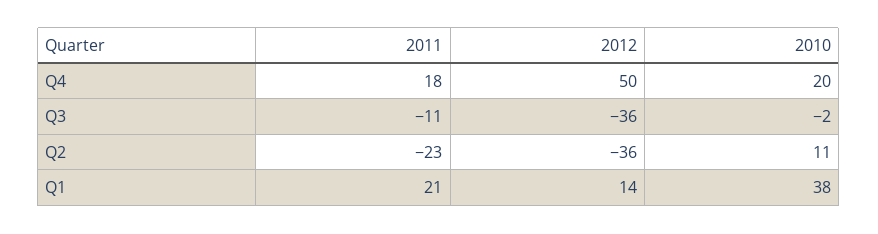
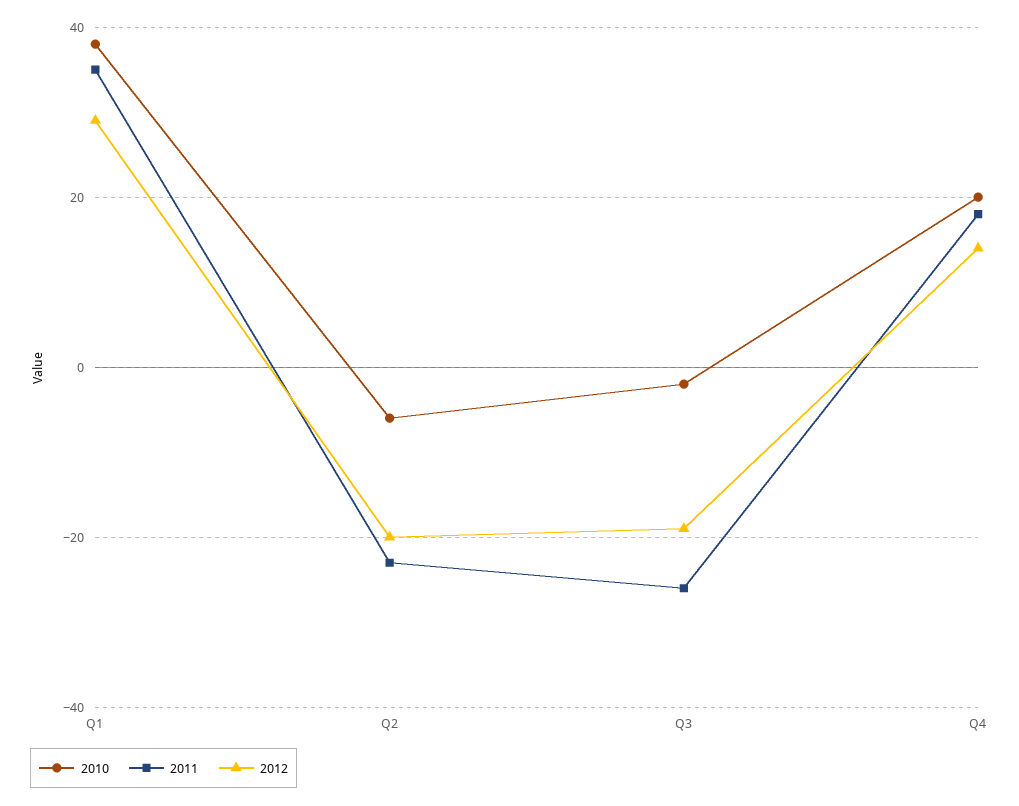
2012, Q4: 50 -> 15
2011, Q3: -11 -> -25
2012, Q3: -36 -> -20
2012, Q2: -36 -> -20
2010, Q2: 11 -> -5
2011, Q1: 21 -> 35
2012, Q1: 14 -> 30

